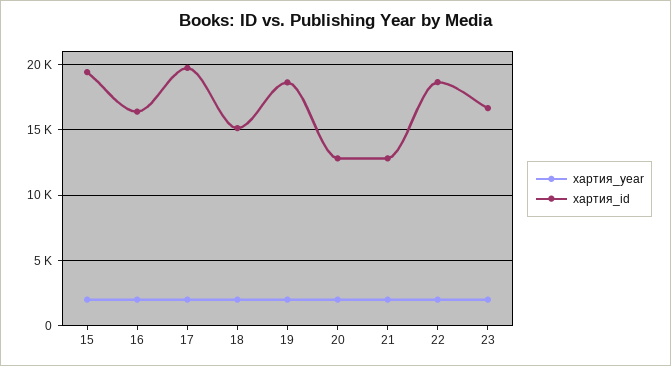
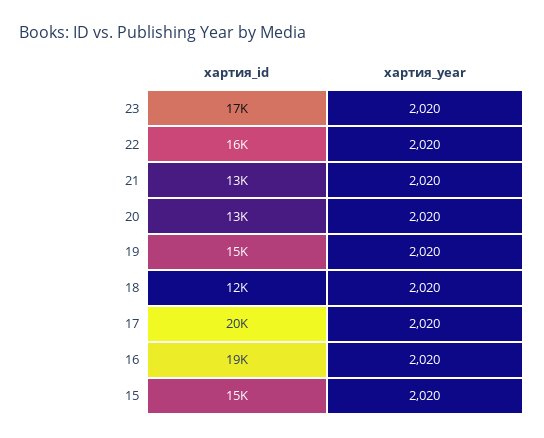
хартия_id, 15: 19500 -> 15000
хартия_id, 16: 16500 -> 19000
хартия_id, 18: 15000 -> 12000
хартия_id, 19: 18500 -> 15000
хартия_id, 22: 18500 -> 16000

